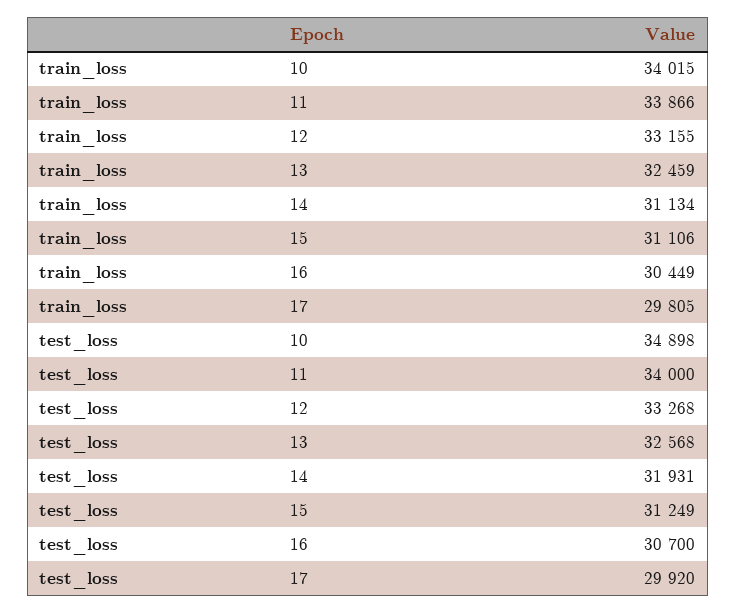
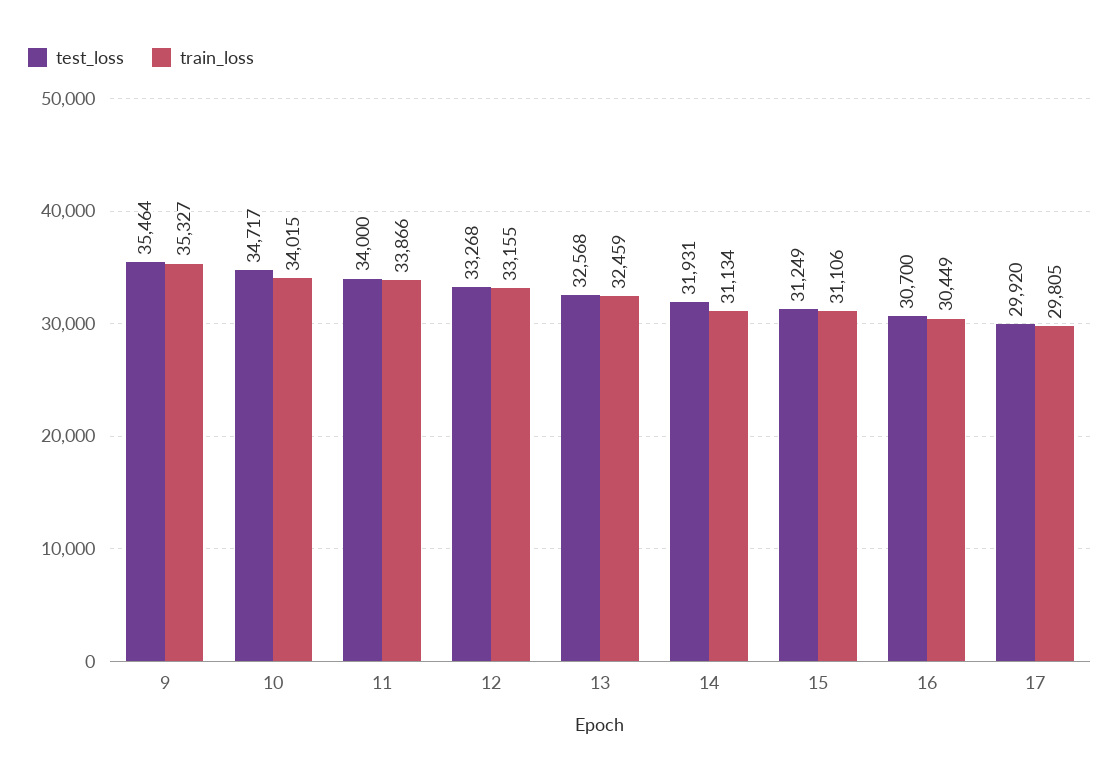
test_loss, 10: 34898 -> 34717
test_loss, 9: none -> 35464
train_loss, 9: none -> 35327

